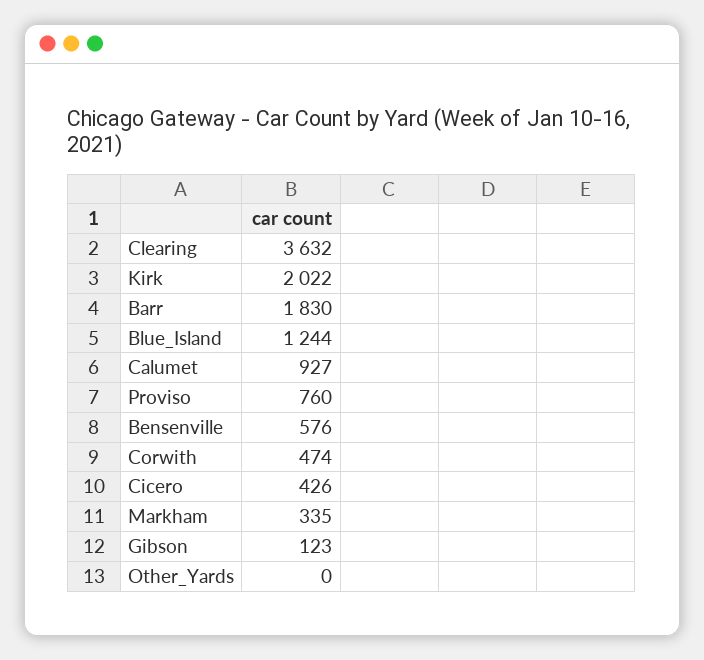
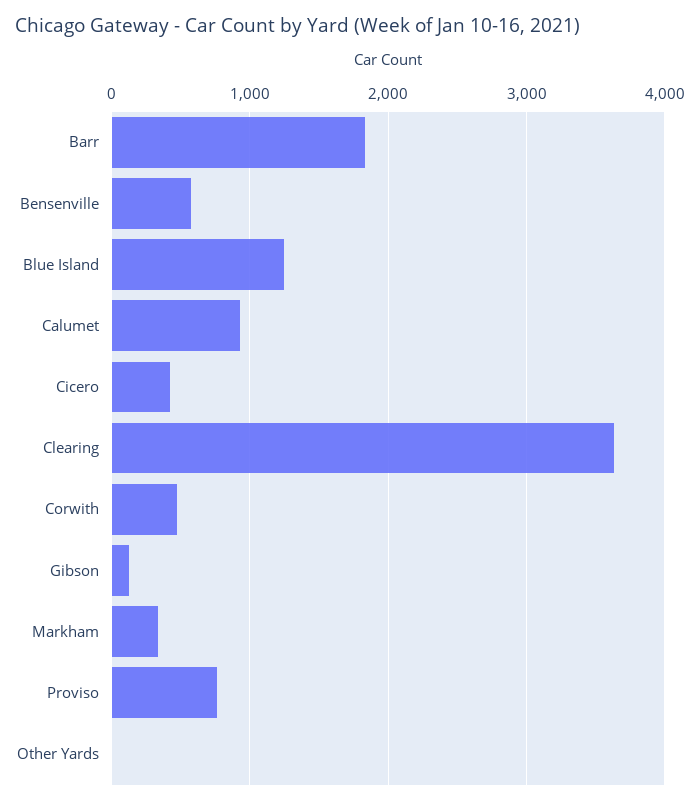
Kirk: 2022 -> none

